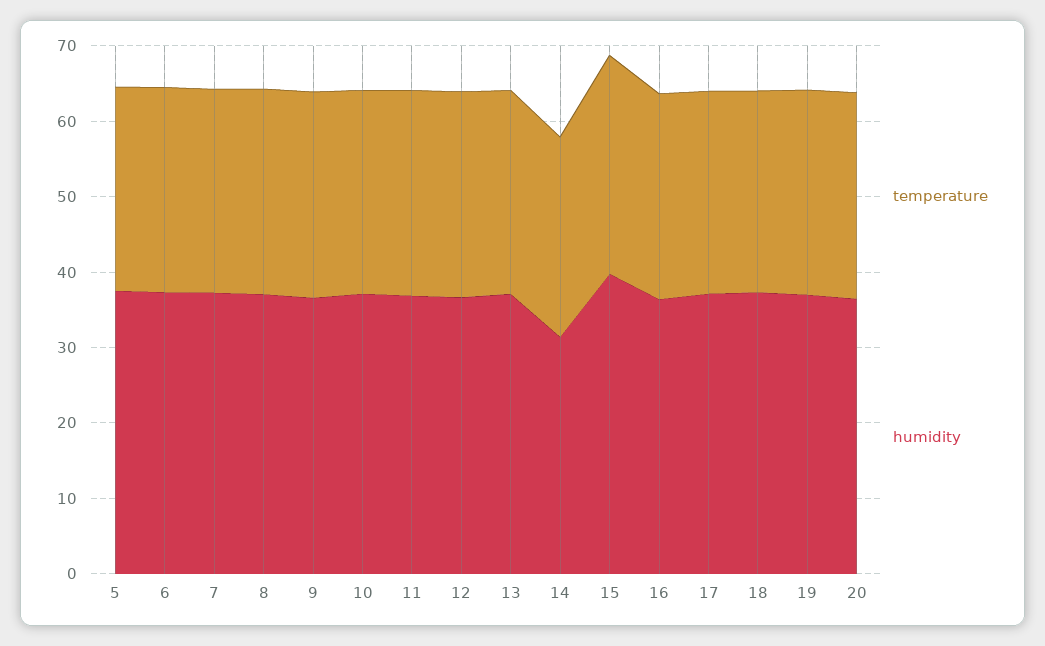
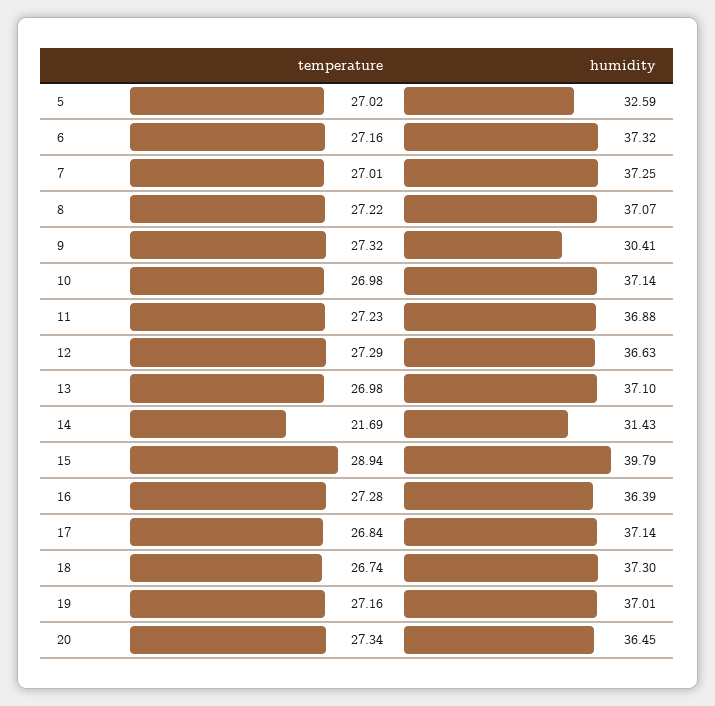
humidity, 5: 38 -> 32.59
humidity, 9: 36 -> 30.41
temperature, 14: 26 -> 21.69

